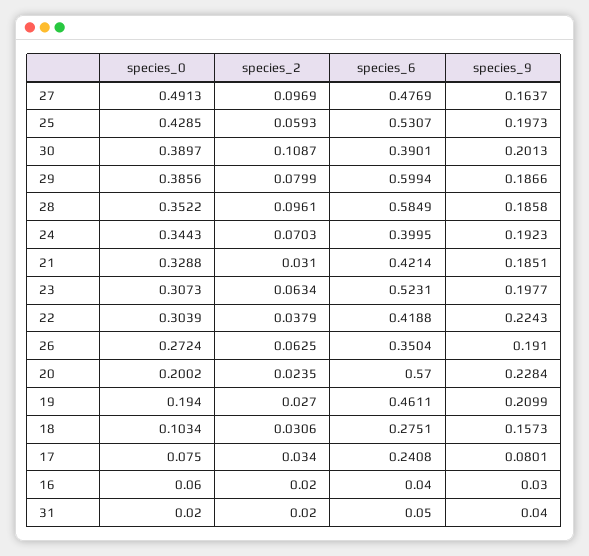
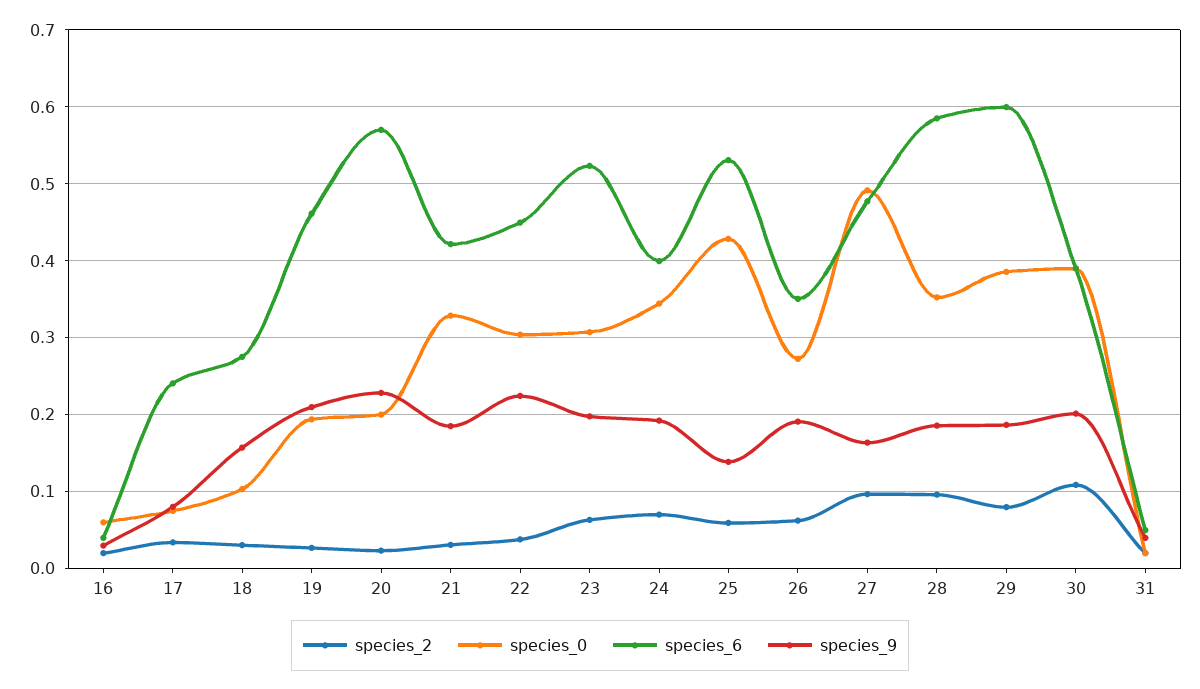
species_9, 25: 0.1973 -> 0.14
species_6, 22: 0.4188 -> 0.45

